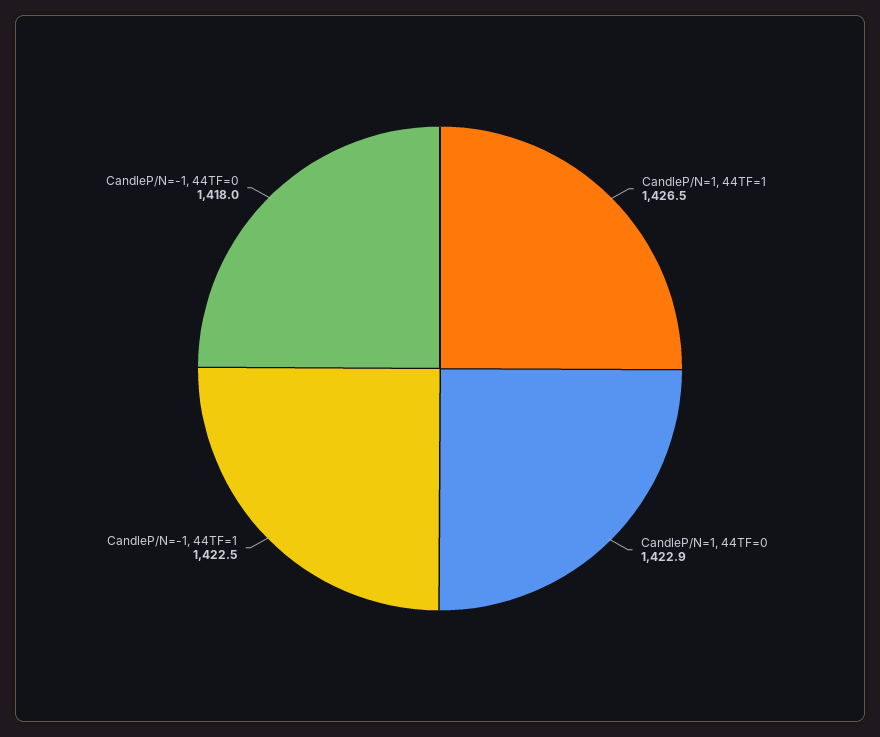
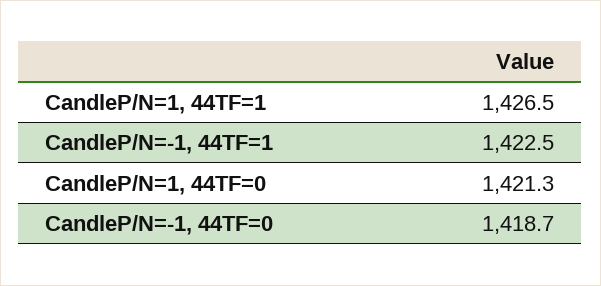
CandleP/N=1, 44TF=0: 1422.9 -> 1421.3
CandleP/N=-1, 44TF=0: 1418 -> 1418.7

